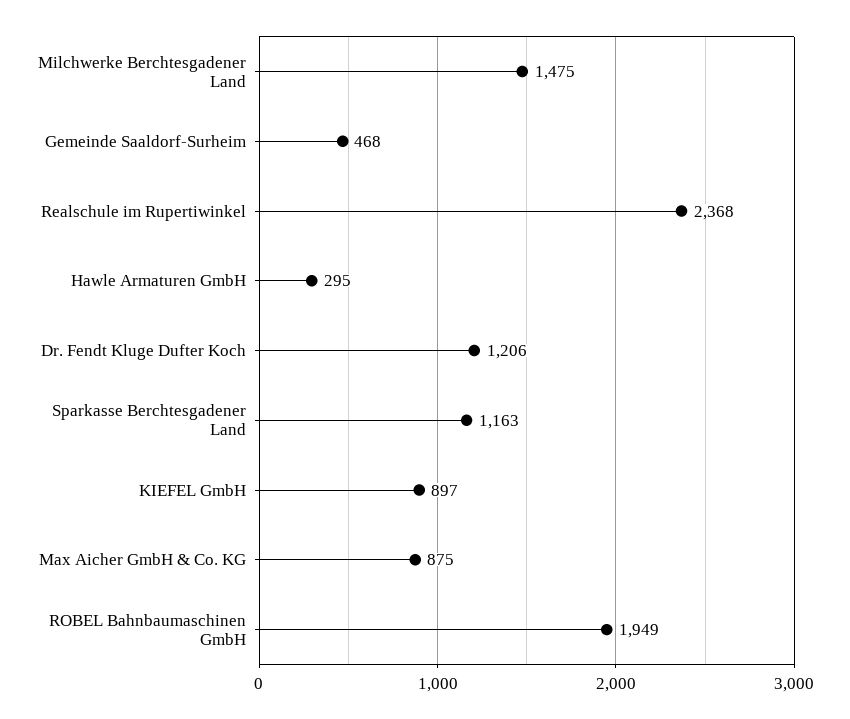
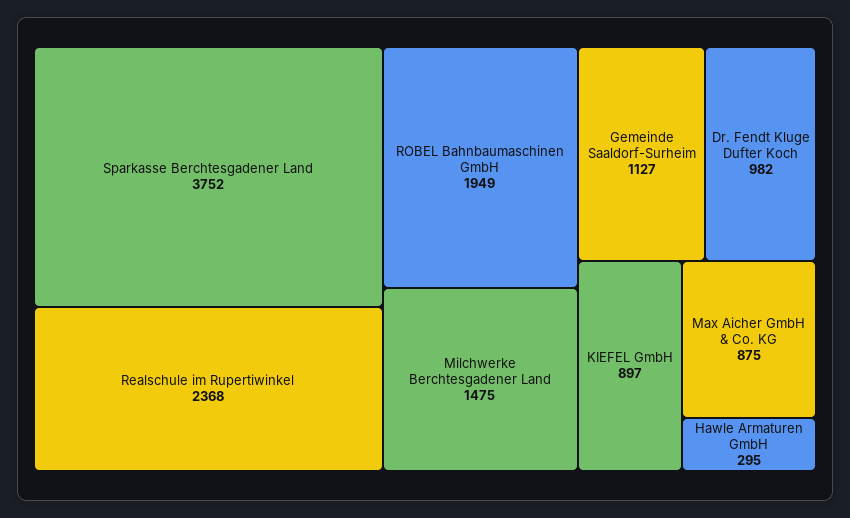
Gemeinde Saaldorf-Surheim: 468 -> 1127
Dr. Fendt Kluge Dufter Koch: 1206 -> 982
Sparkasse Berchtesgadener Land: 1163 -> 3752

